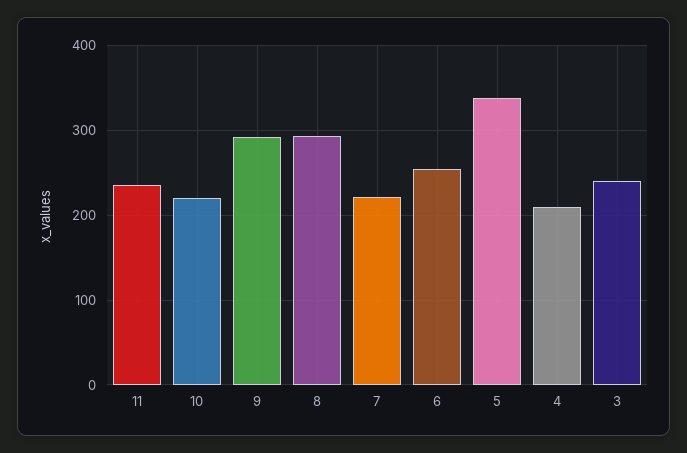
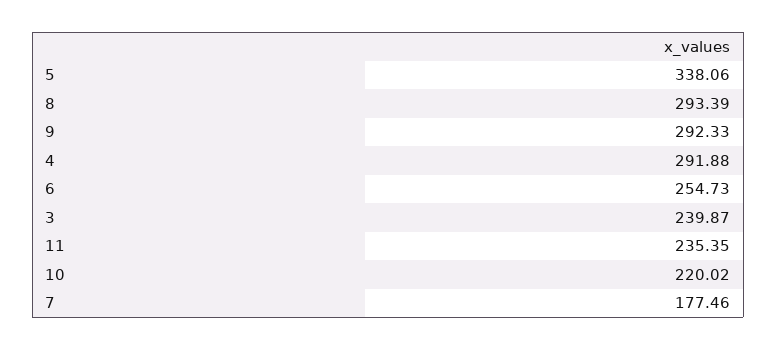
7: 220 -> 177.46
4: 210 -> 291.88

